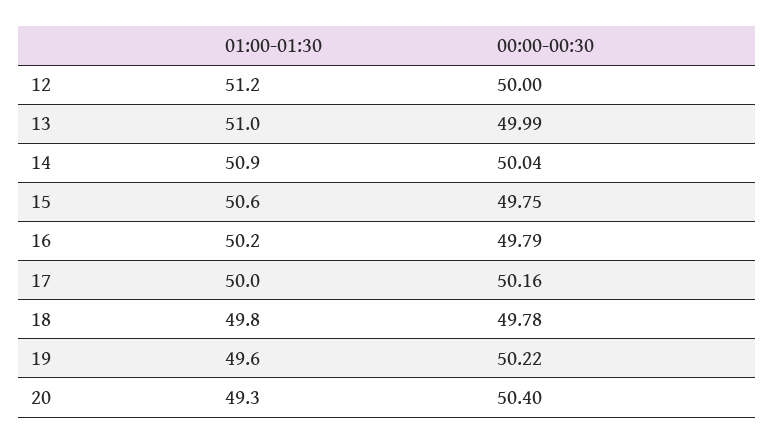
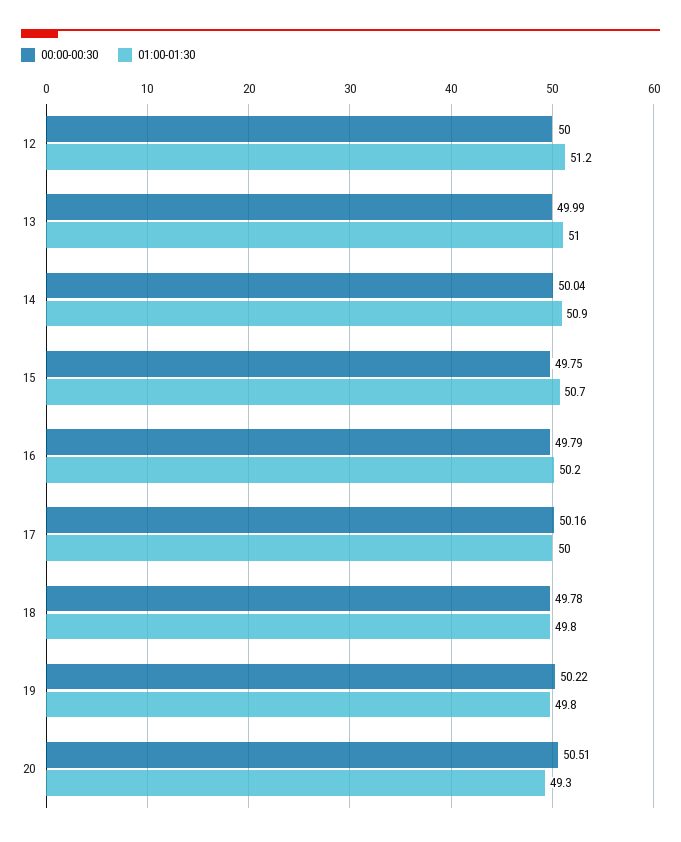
01:00-01:30, 15: 50.6 -> 50.7
01:00-01:30, 19: 49.6 -> 49.8
00:00-00:30, 20: 50.4 -> 50.51

